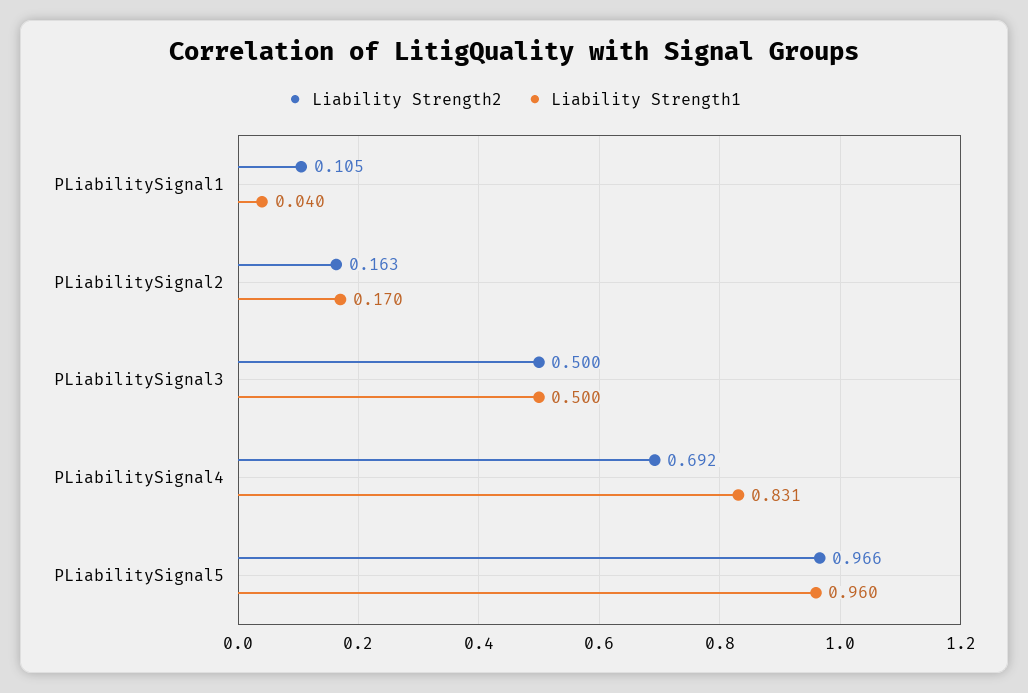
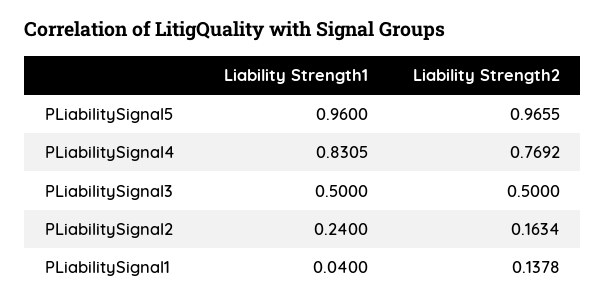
Liability Strength2, PLiabilitySignal1: 0.105 -> 0.1378
Liability Strength1, PLiabilitySignal2: 0.17 -> 0.24
Liability Strength2, PLiabilitySignal4: 0.692 -> 0.7692

